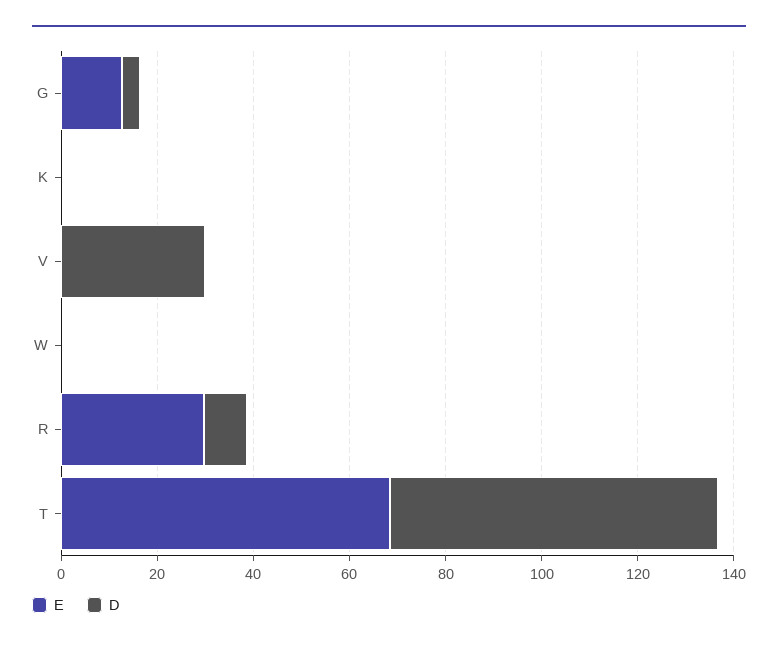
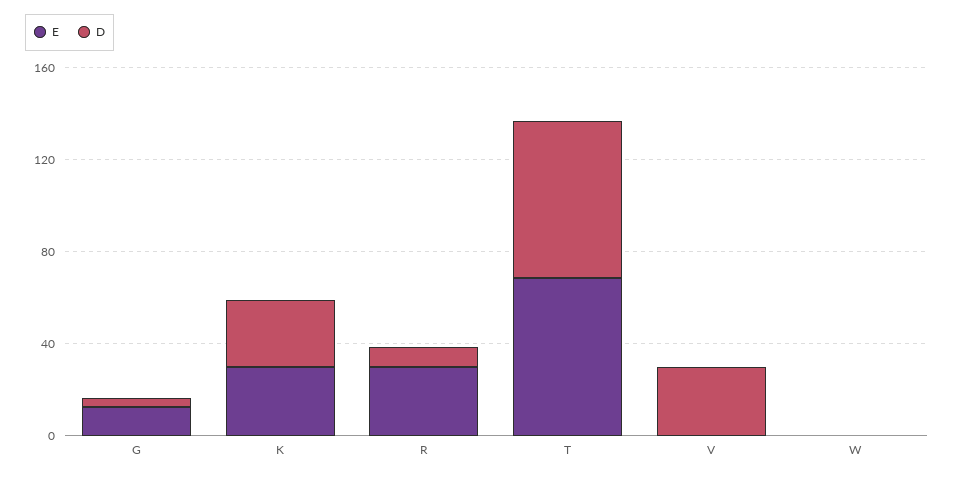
E, K: 0 -> 30
D, K: 0 -> 30

